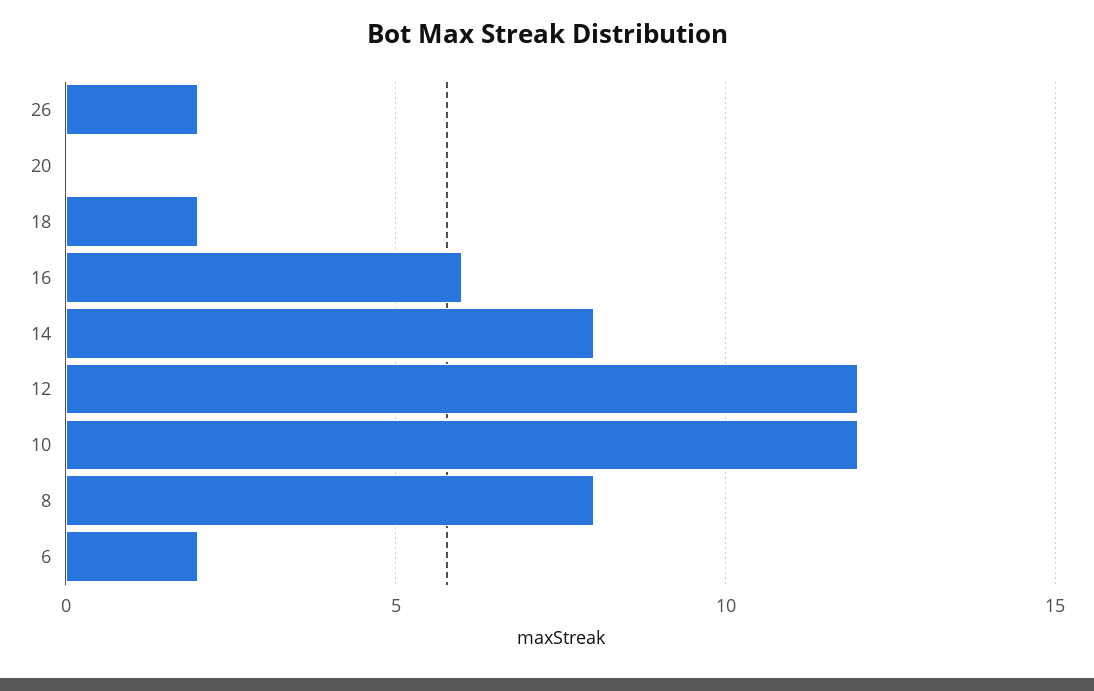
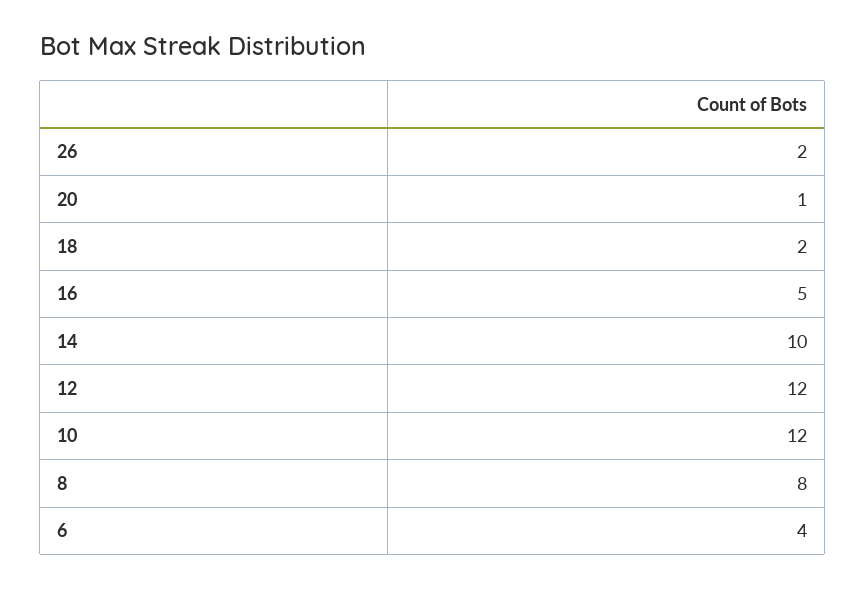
20: 0 -> 1
16: 6 -> 5
14: 8 -> 10
6: 2 -> 4

